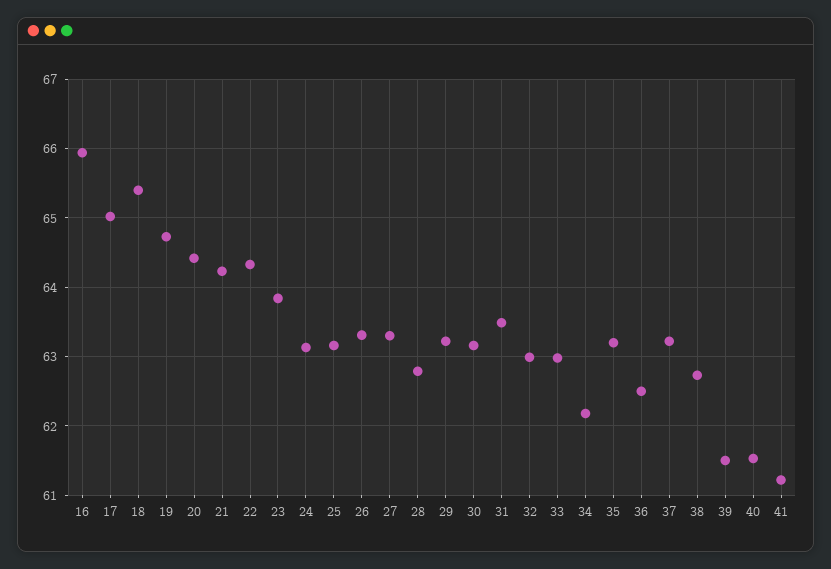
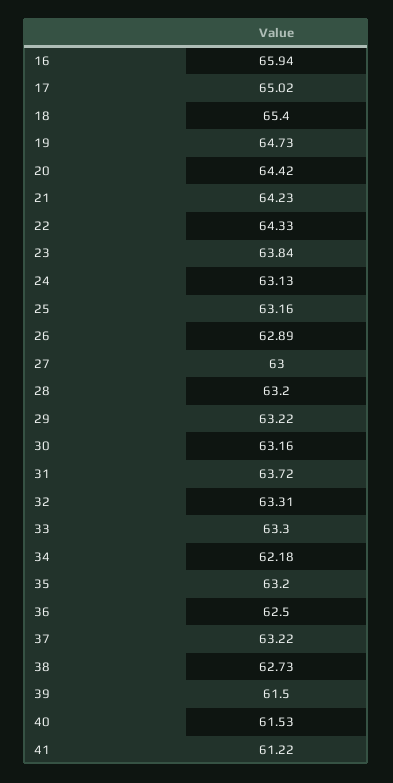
26: 63.3 -> 62.89
27: 63.3 -> 63
28: 62.8 -> 63.2
31: 63.5 -> 63.72
32: 63 -> 63.31
33: 63 -> 63.3

